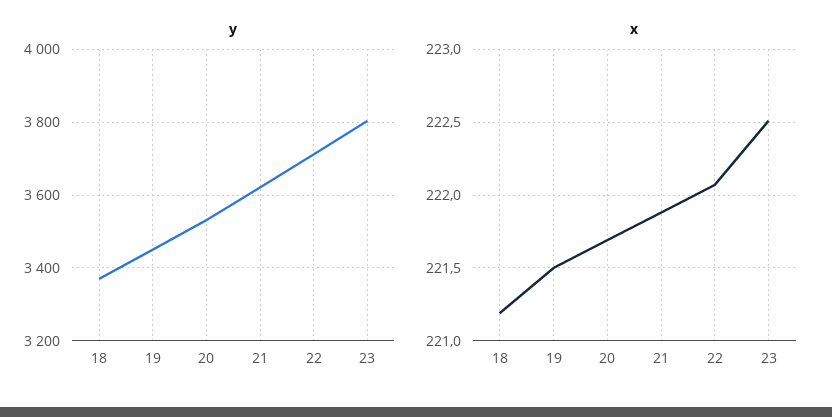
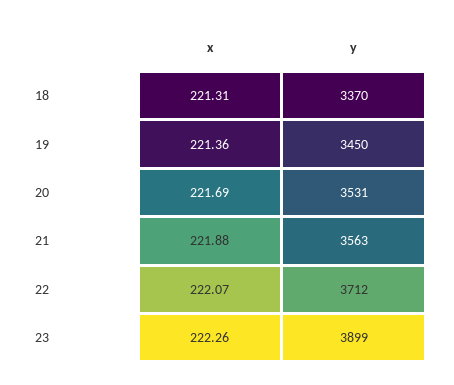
y, 21: 3620 -> 3563
y, 23: 3800 -> 3899
x, 18: 221.2 -> 221.31
x, 19: 221.5 -> 221.36
x, 23: 222.5 -> 222.26

